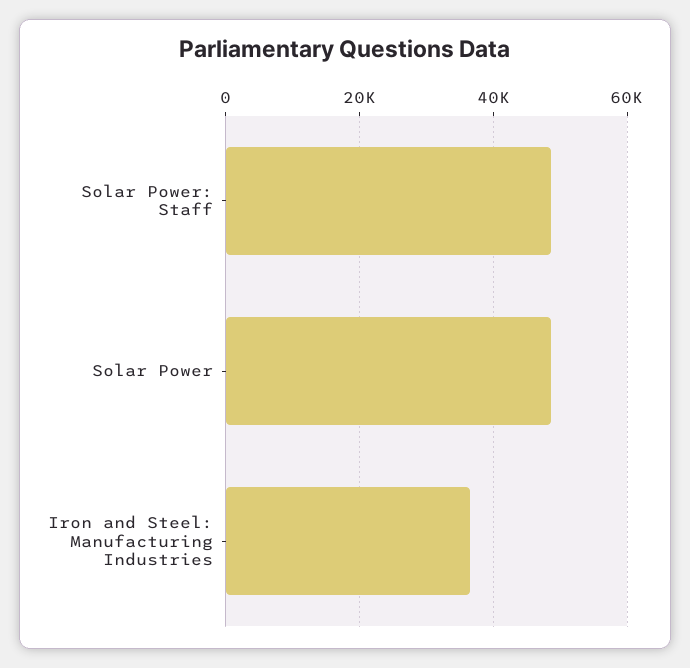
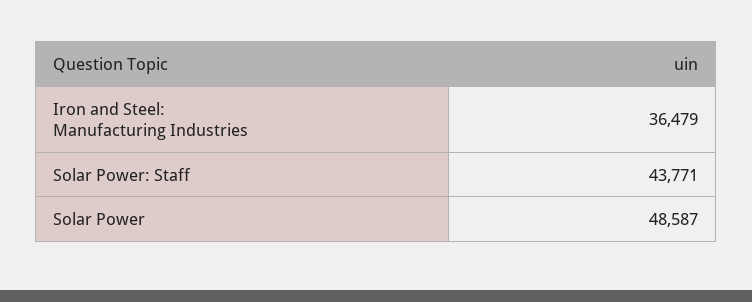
Solar Power: Staff: 48000 -> 43771

